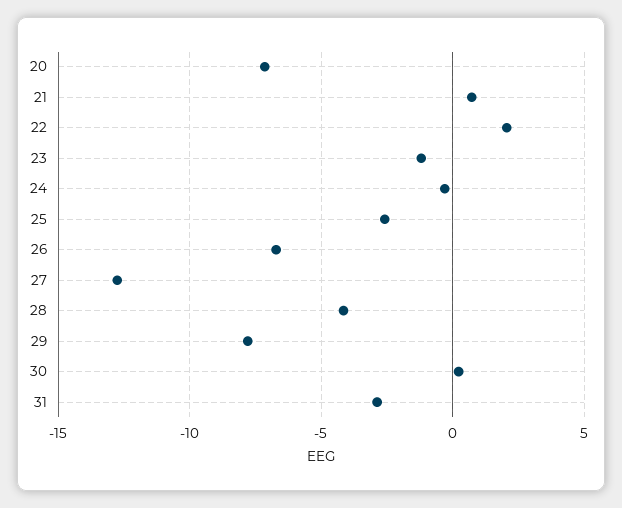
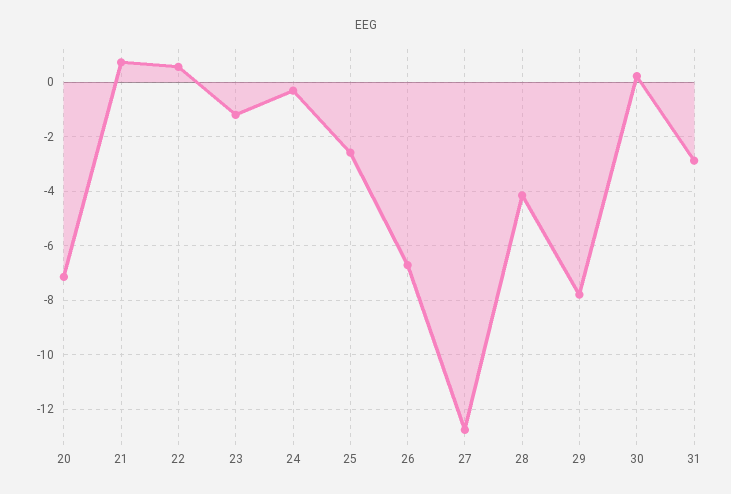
22: 2 -> 0.5

